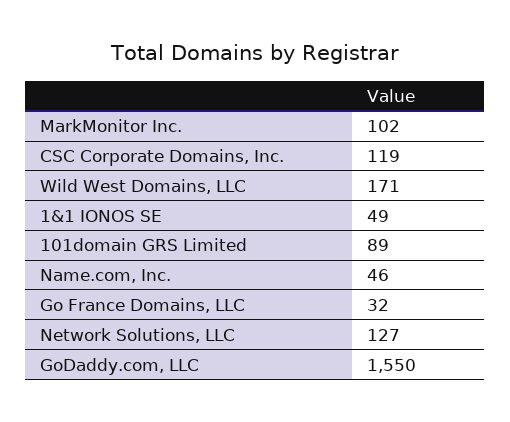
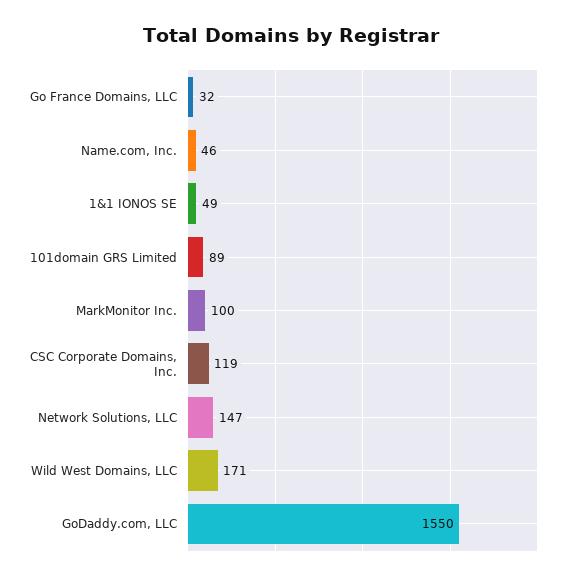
MarkMonitor Inc.: 102 -> 100
Network Solutions, LLC: 127 -> 147

